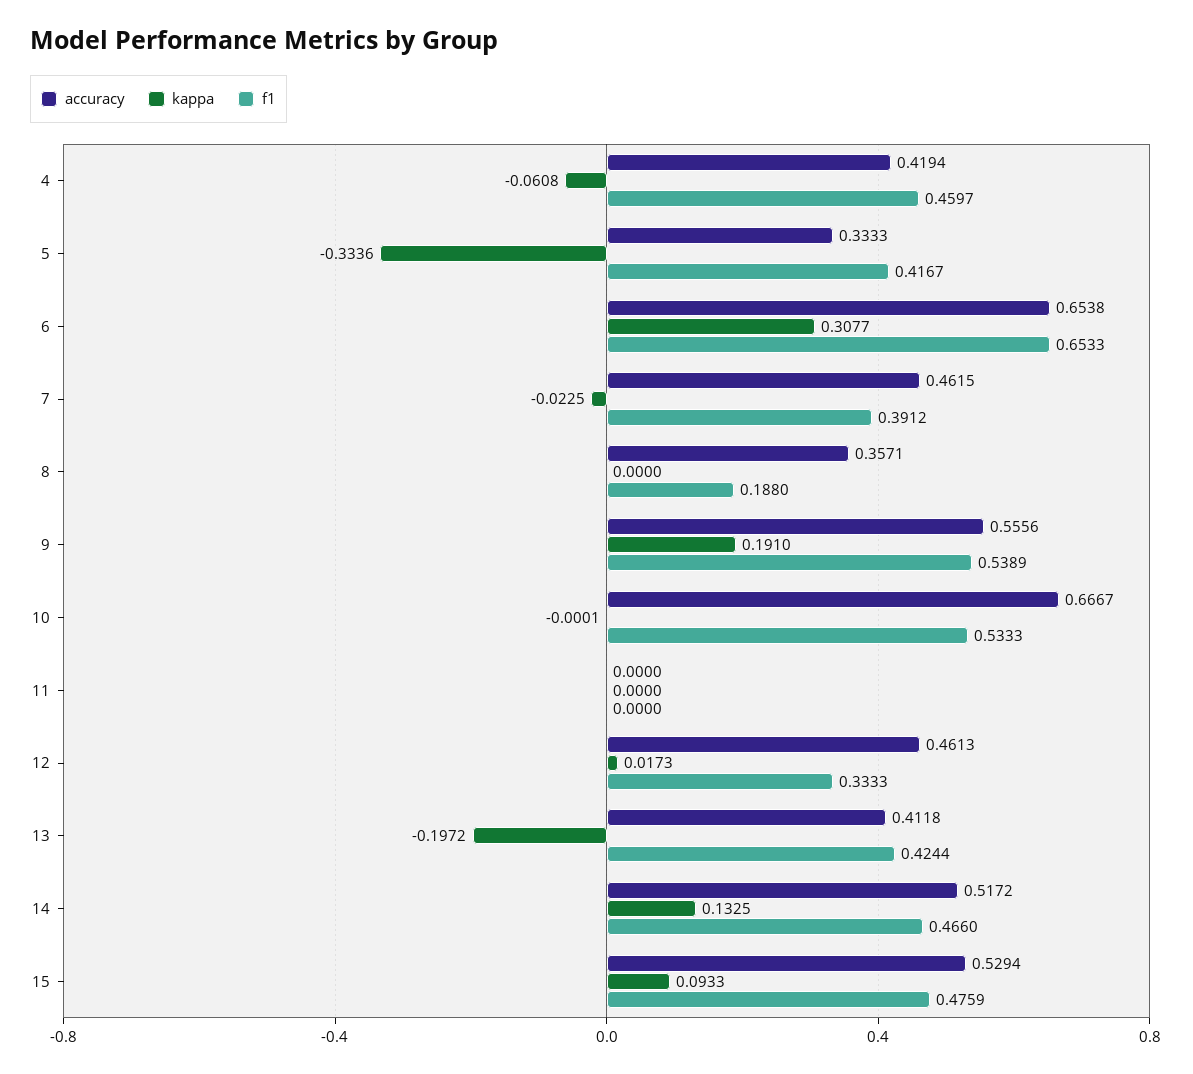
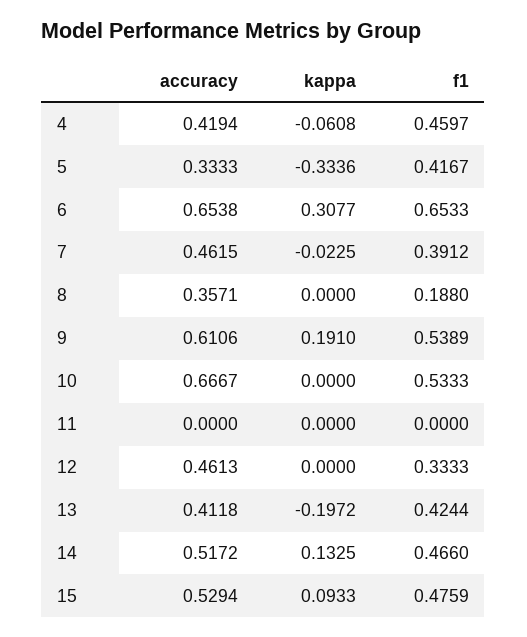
accuracy, 9: 0.5556 -> 0.6106
kappa, 10: -0.0001 -> 0
kappa, 12: 0.0173 -> 0

